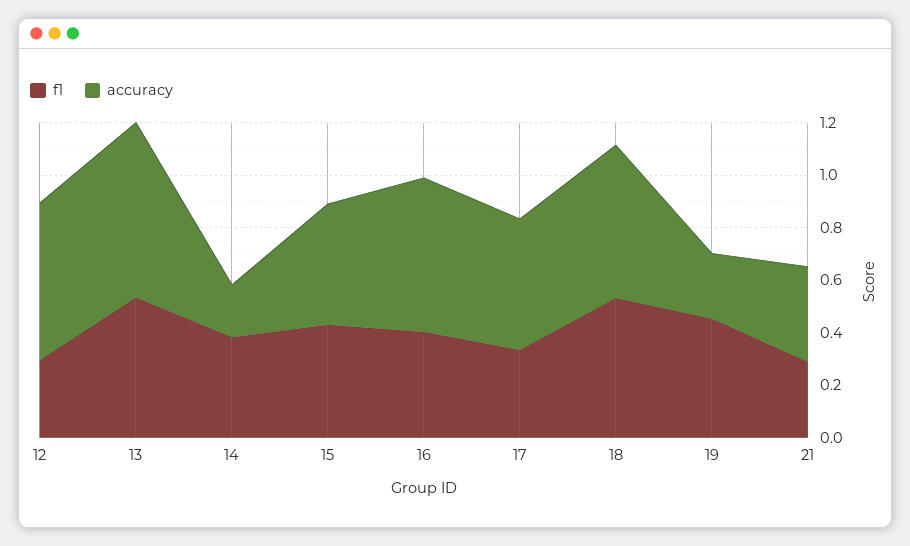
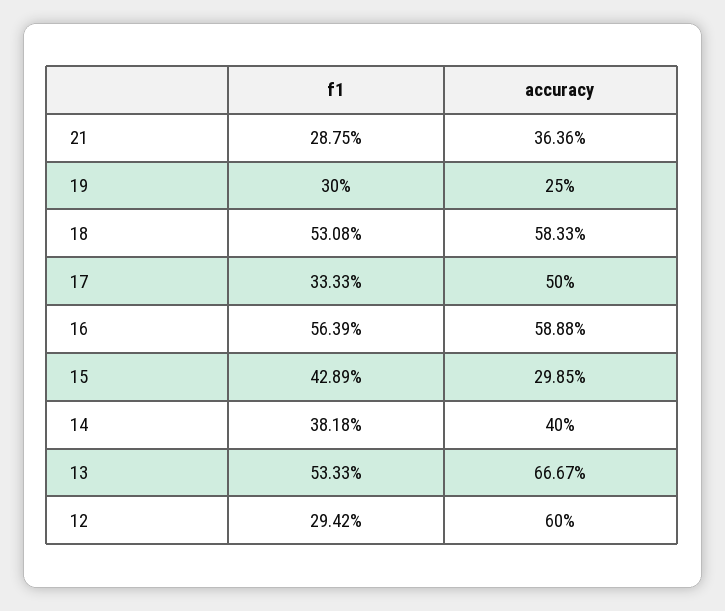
accuracy, 14: 0.2 -> 0.4
accuracy, 15: 0.45 -> 0.2985
f1, 16: 0.4 -> 0.5639
f1, 19: 0.45 -> 0.3

